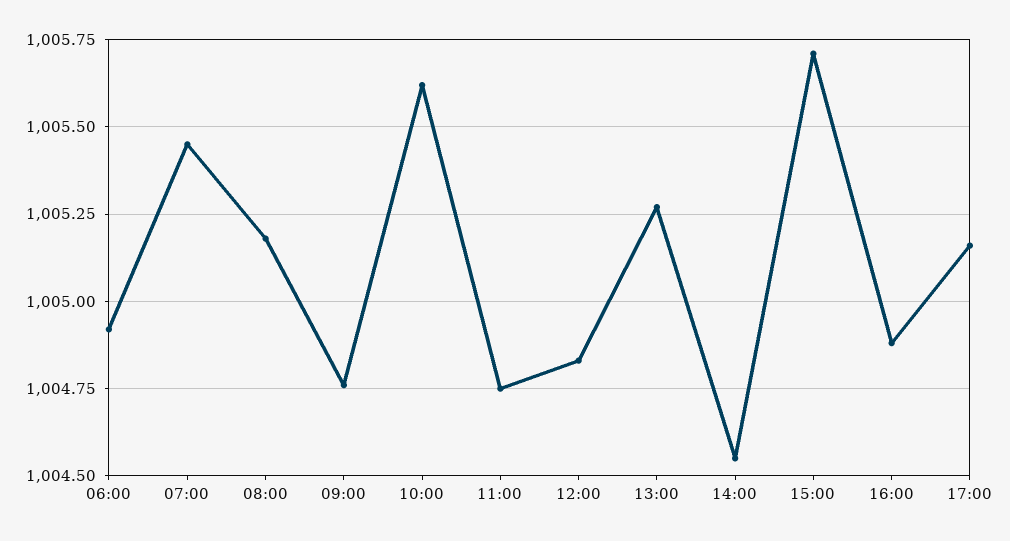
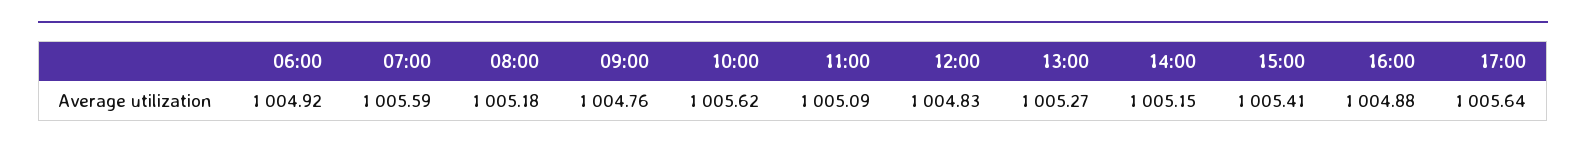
07:00: 1005.45 -> 1005.59
11:00: 1004.75 -> 1005.09
14:00: 1004.55 -> 1005.15
15:00: 1005.7 -> 1005.41
17:00: 1005.15 -> 1005.64

